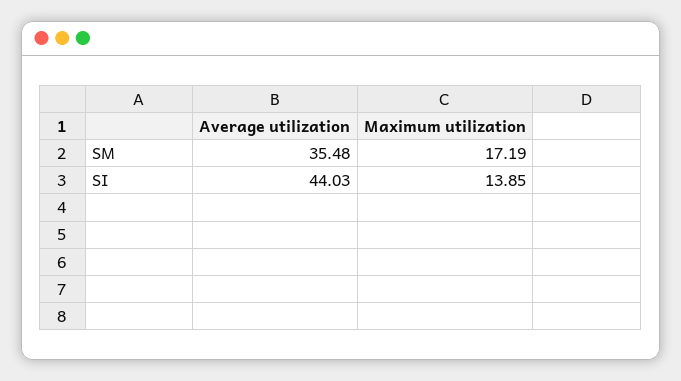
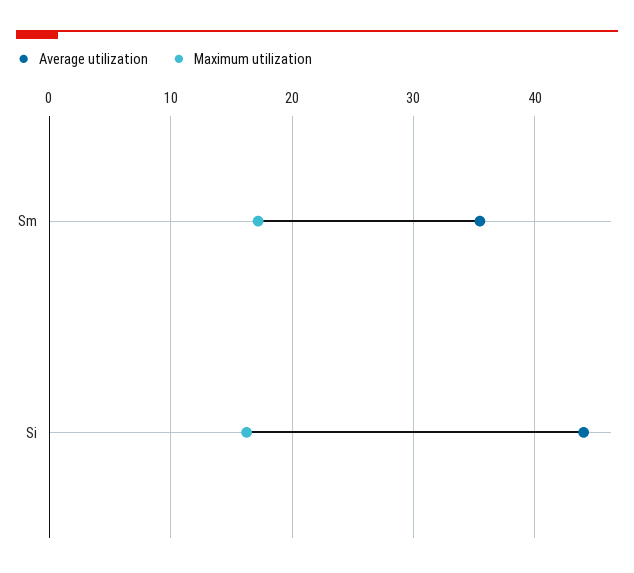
Maximum utilization, SI: 13.85 -> 16

